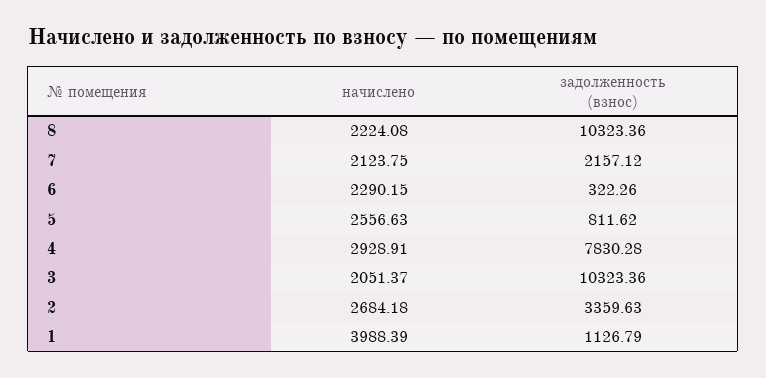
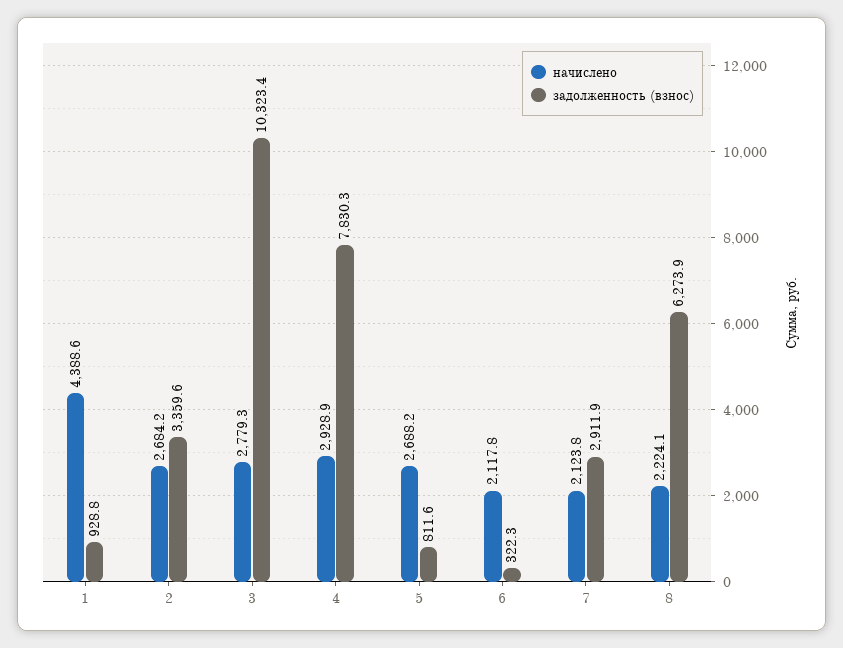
задолженность (взнос), 8: 10323.36 -> 6273.9
задолженность (взнос), 7: 2157.12 -> 2911.9
начислено, 6: 2290.15 -> 2117.8
начислено, 5: 2556.63 -> 2688.2
начислено, 3: 2051.37 -> 2779.3
начислено, 1: 3988.39 -> 4388.6
задолженность (взнос), 1: 1126.79 -> 928.8

